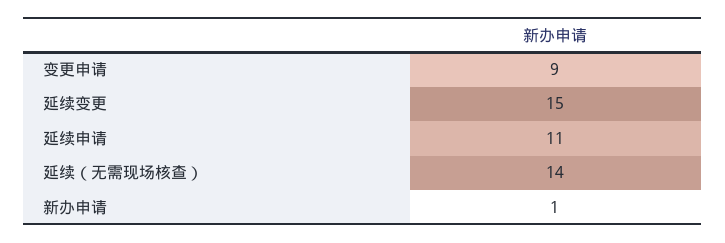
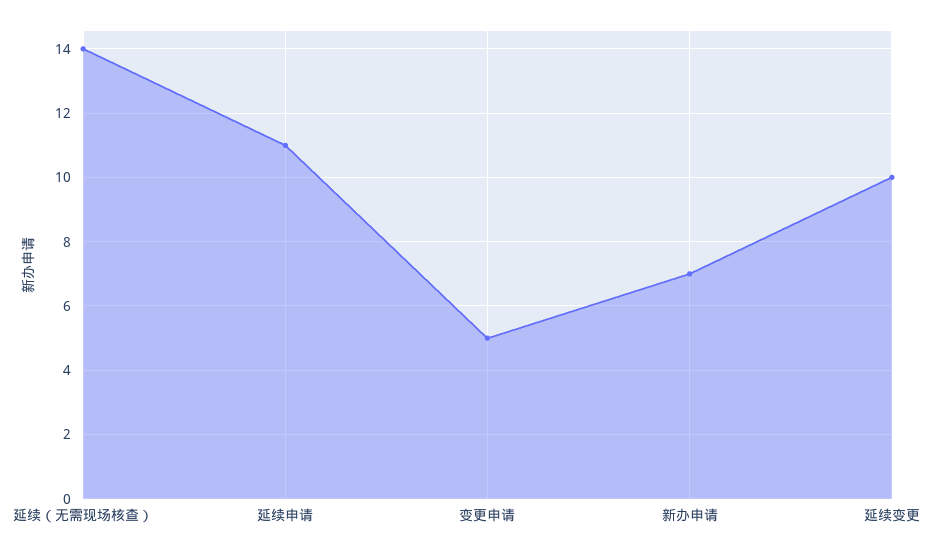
变更申请: 9 -> 5
延续变更: 15 -> 10
新办申请: 1 -> 7

